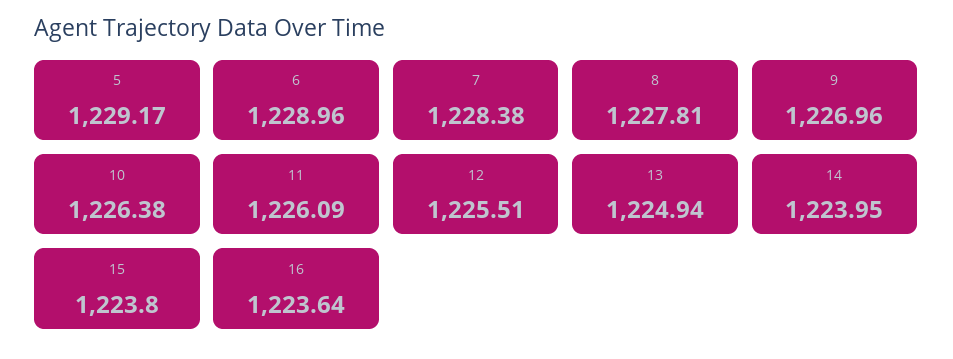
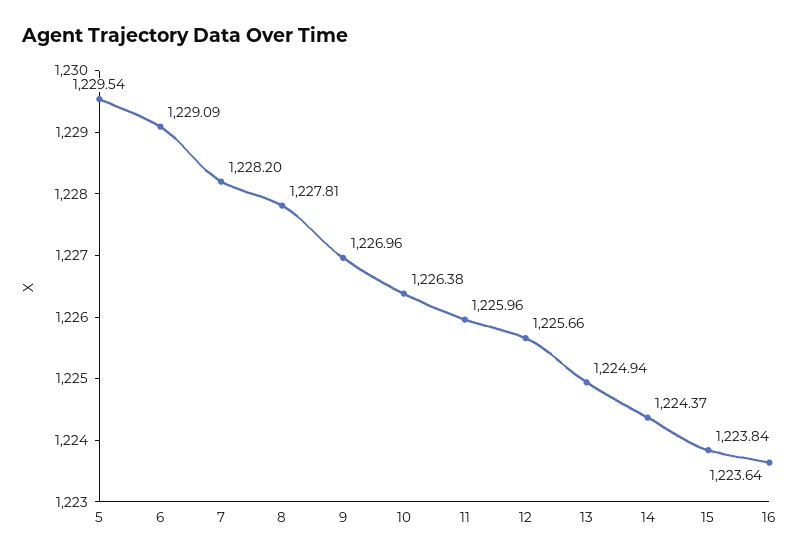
5: 1229.17 -> 1229.54
6: 1228.96 -> 1229.09
7: 1228.38 -> 1228.2
11: 1226.09 -> 1225.96
12: 1225.51 -> 1225.66
14: 1223.95 -> 1224.37
15: 1223.8 -> 1223.84

